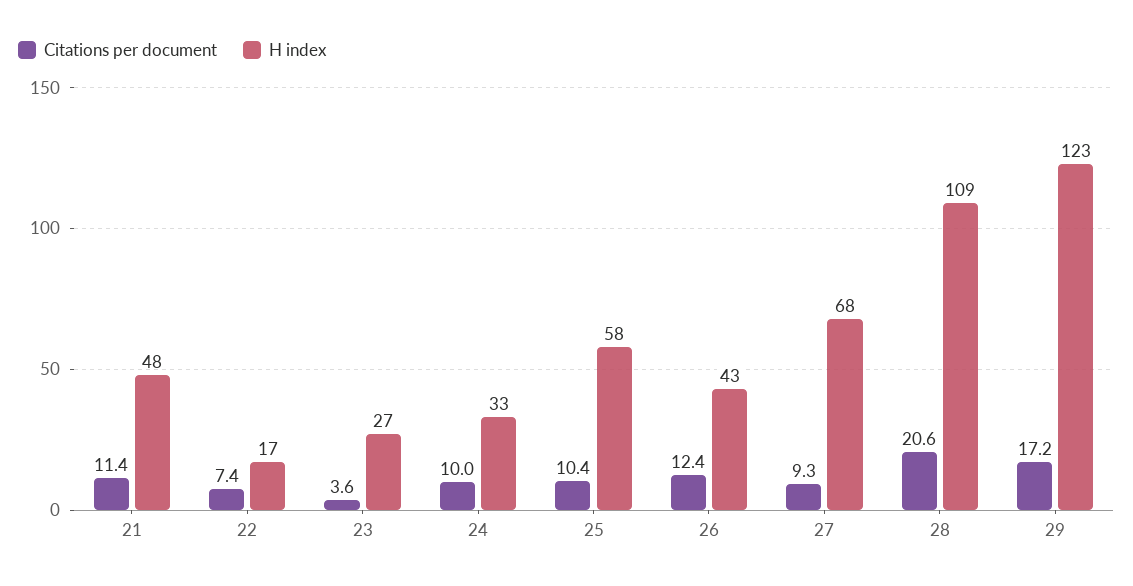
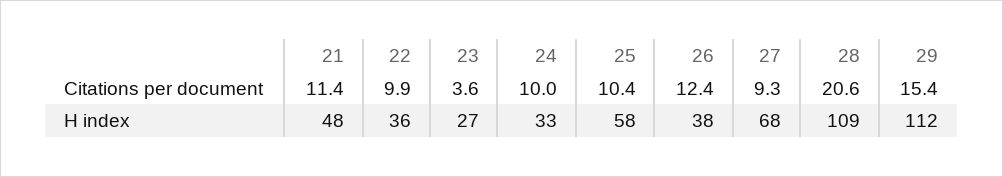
Citations per document, 22: 7.4 -> 9.9
H index, 22: 17 -> 36
H index, 26: 43 -> 38
Citations per document, 29: 17.2 -> 15.4
H index, 29: 123 -> 112

